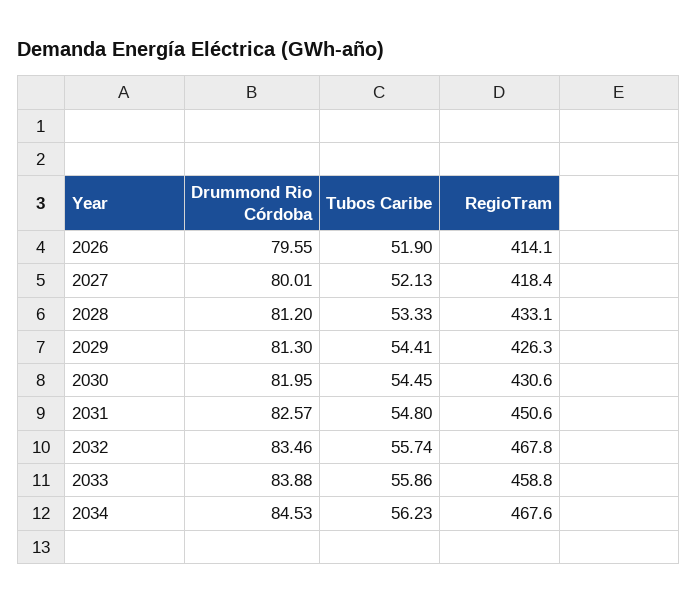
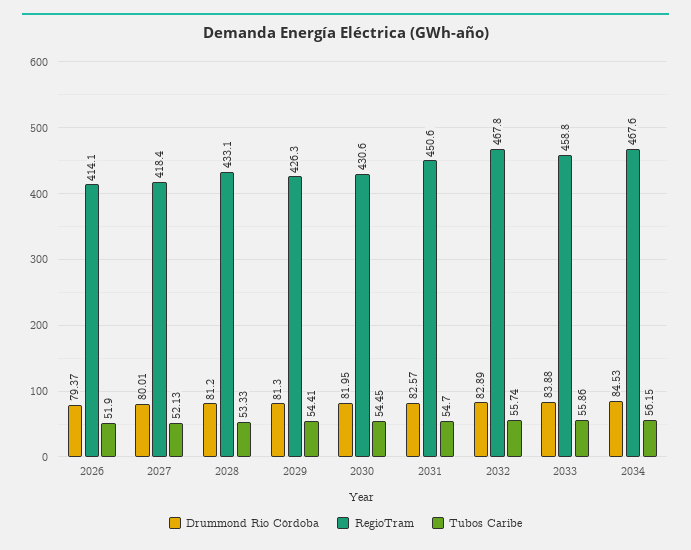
Drummond Rio Córdoba, 2026: 79.55 -> 79.37
Tubos Caribe, 2031: 54.8 -> 54.7
Drummond Rio Córdoba, 2032: 83.46 -> 82.89
Tubos Caribe, 2034: 56.23 -> 56.15

